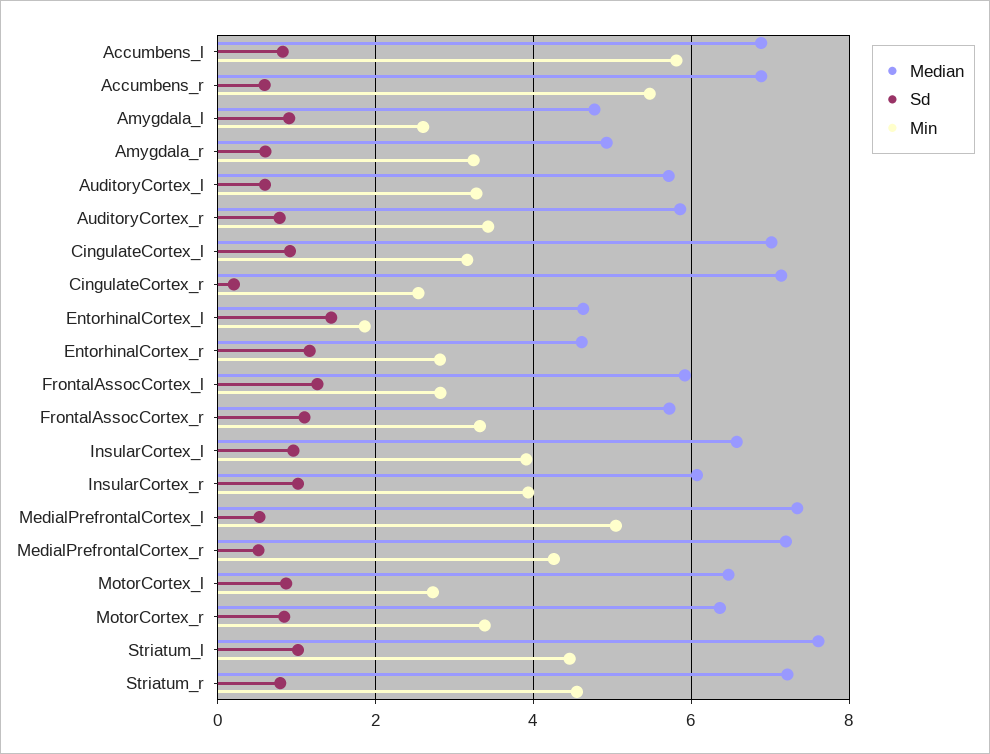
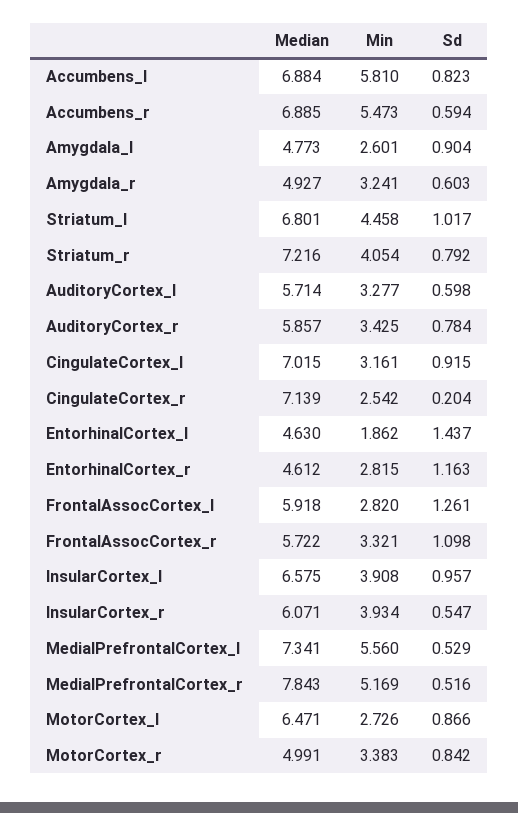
Sd, InsularCortex_r: 1 -> 0.547
Min, MedialPrefrontalCortex_l: 5 -> 5.56
Median, MedialPrefrontalCortex_r: 7.2 -> 7.843
Min, MedialPrefrontalCortex_r: 4.2 -> 5.169
Median, MotorCortex_r: 6.4 -> 4.991
Median, Striatum_l: 7.6 -> 6.801
Min, Striatum_r: 4.6 -> 4.054

